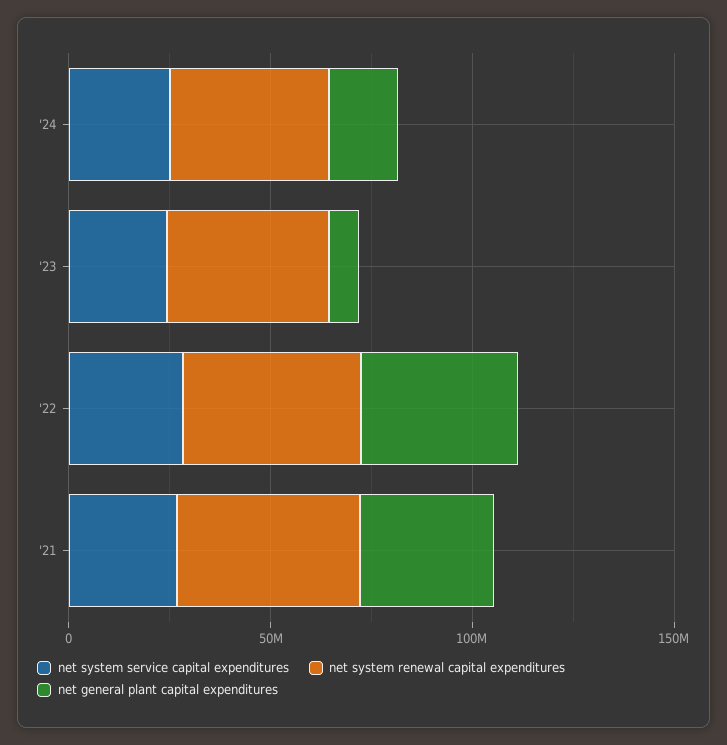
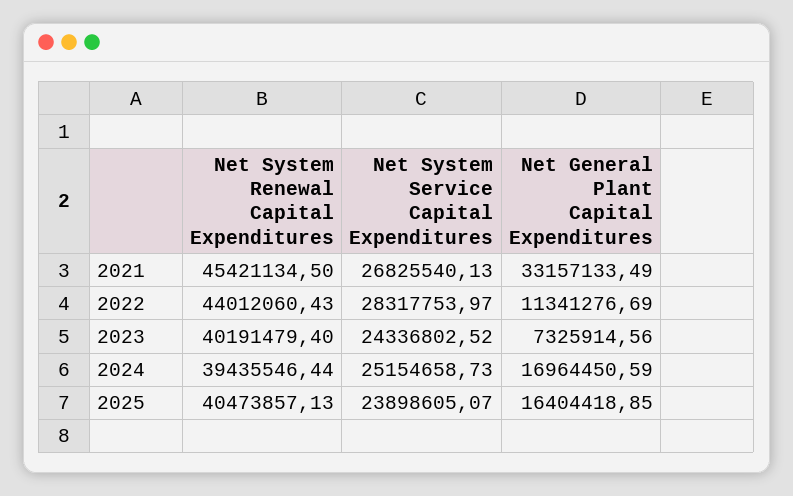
net general plant capital expenditures, '22: 40000000 -> 11341276.69
net system renewal capital expenditures, 2025: none -> 40473857.13
net system service capital expenditures, 2025: none -> 23898605.07
net general plant capital expenditures, 2025: none -> 16404418.85

